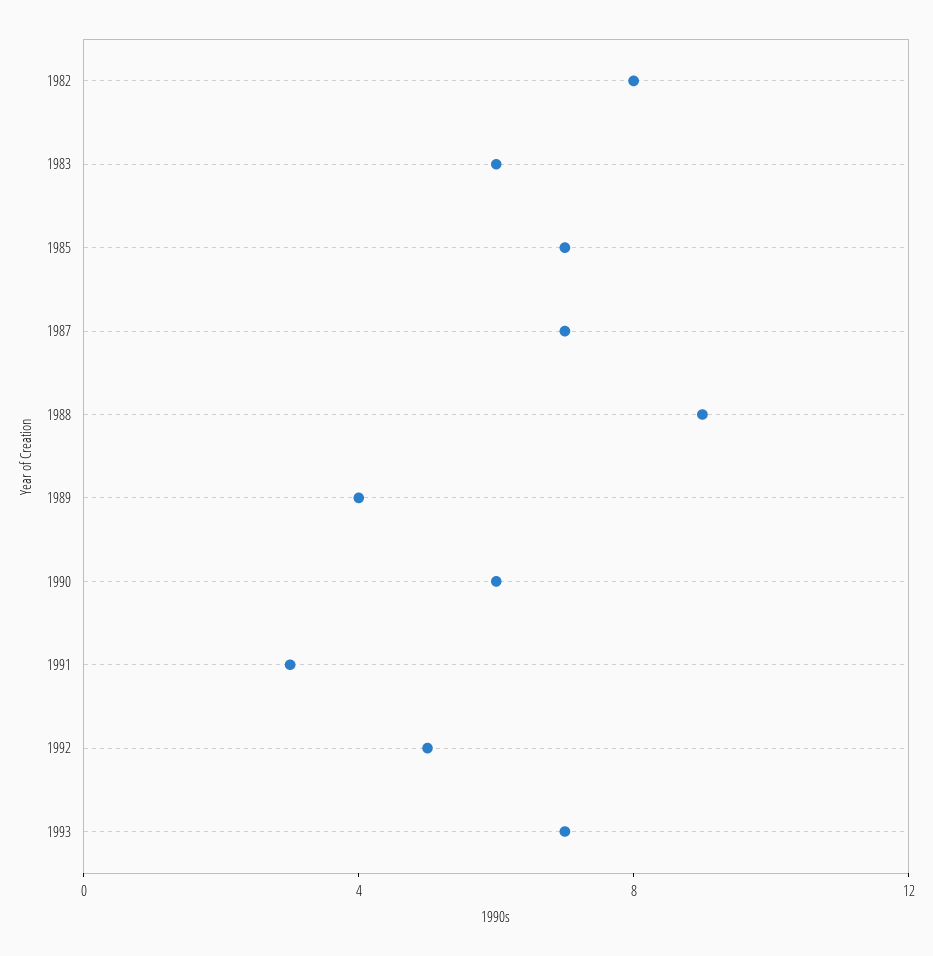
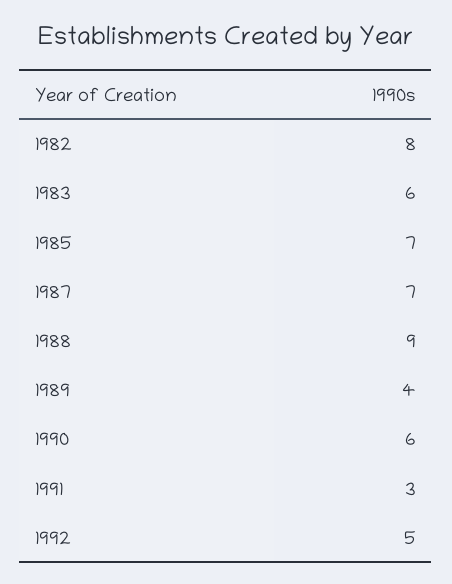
1993: 7 -> none

